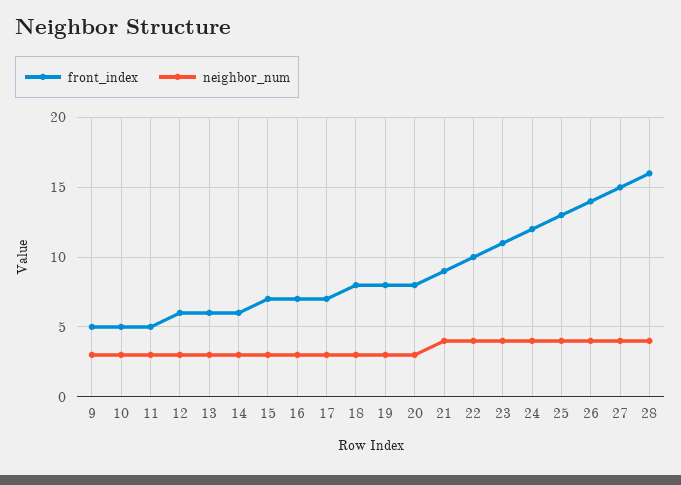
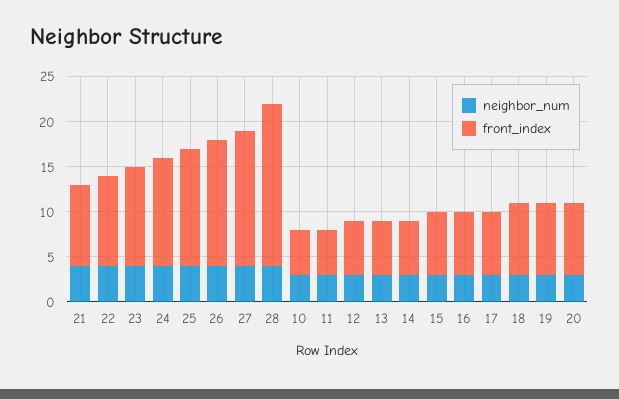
front_index, 9: 5 -> none
neighbor_num, 9: 3 -> none
front_index, 28: 16 -> 18

